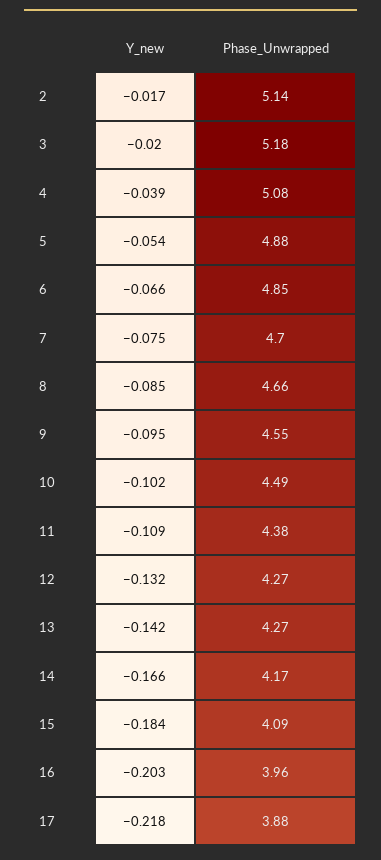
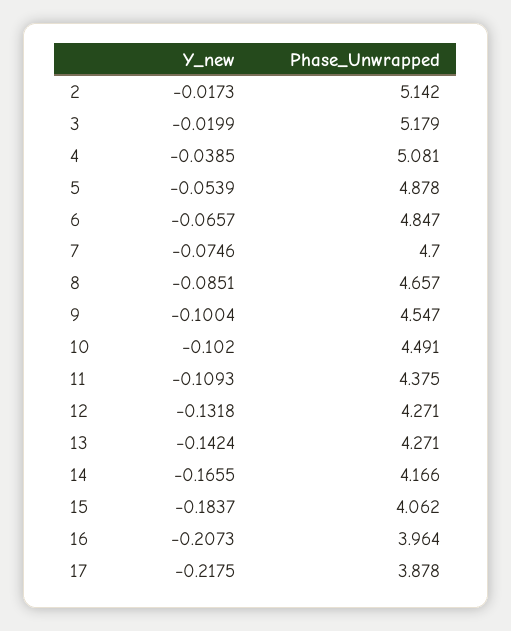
Y_new, 9: -0.095 -> -0.1004
Phase_Unwrapped, 15: 4.09 -> 4.062
Y_new, 16: -0.203 -> -0.2073

